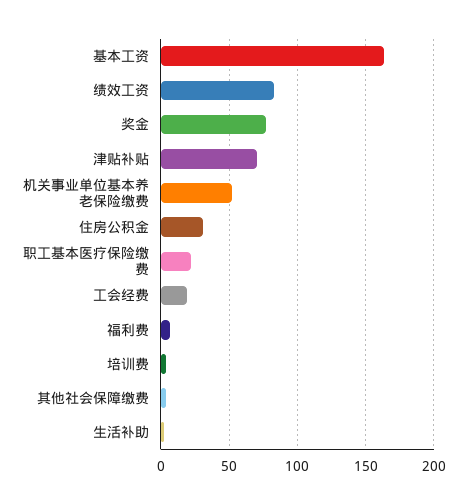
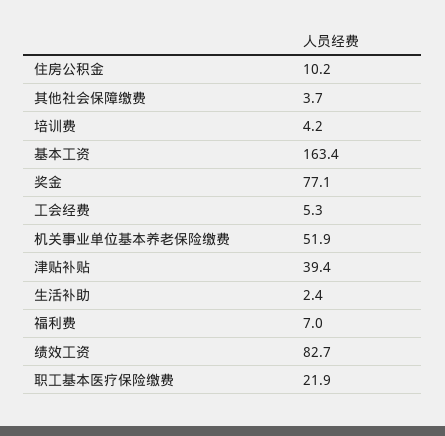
津贴补贴: 70 -> 39.4
住房公积金: 30 -> 10.2
工会经费: 20 -> 5.3

